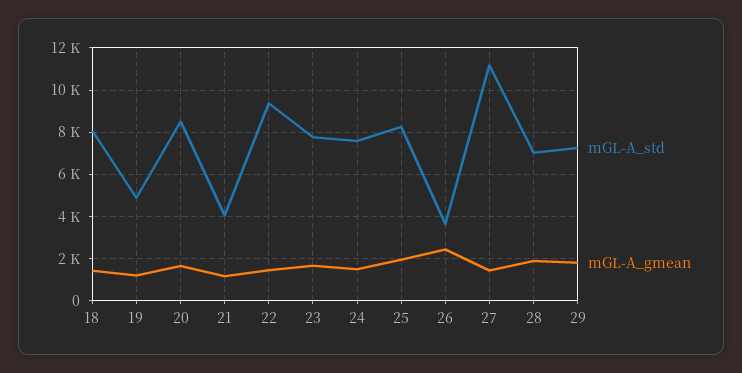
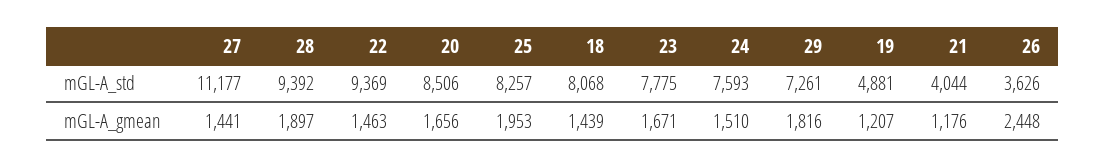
mGL-A_std, 28: 7000 -> 9392

